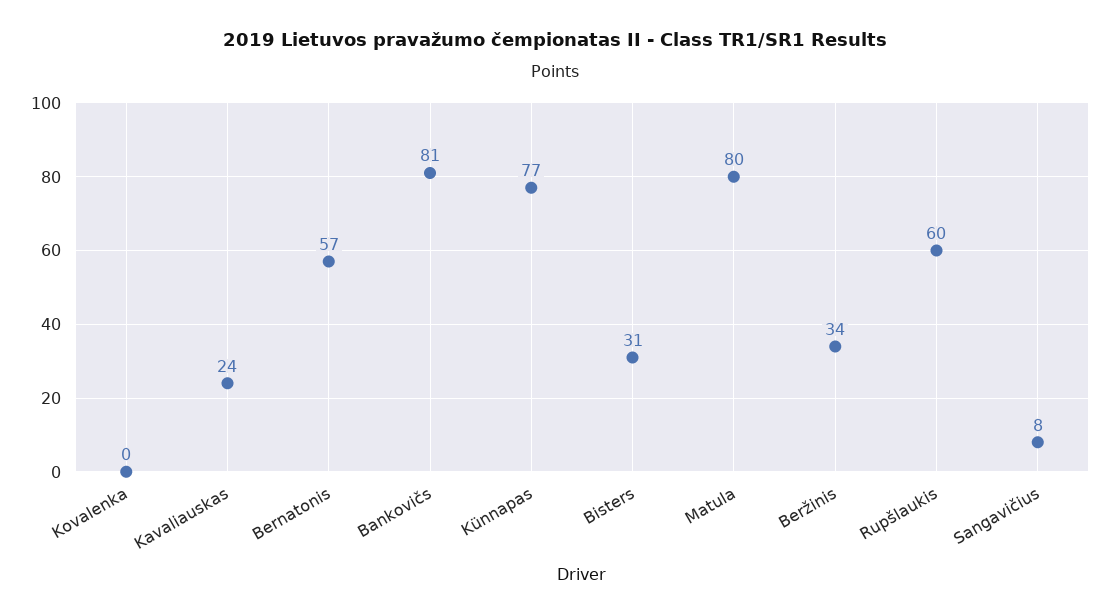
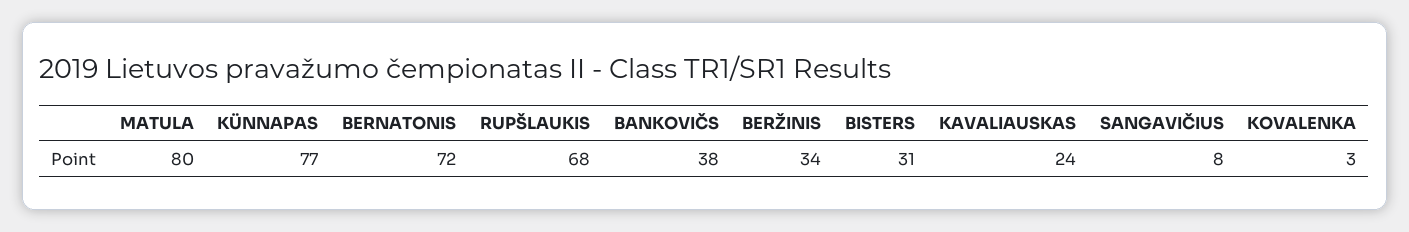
Kovalenka: 0 -> 3
Bernatonis: 57 -> 72
Bankovičs: 81 -> 38
Rupšlaukis: 60 -> 68

